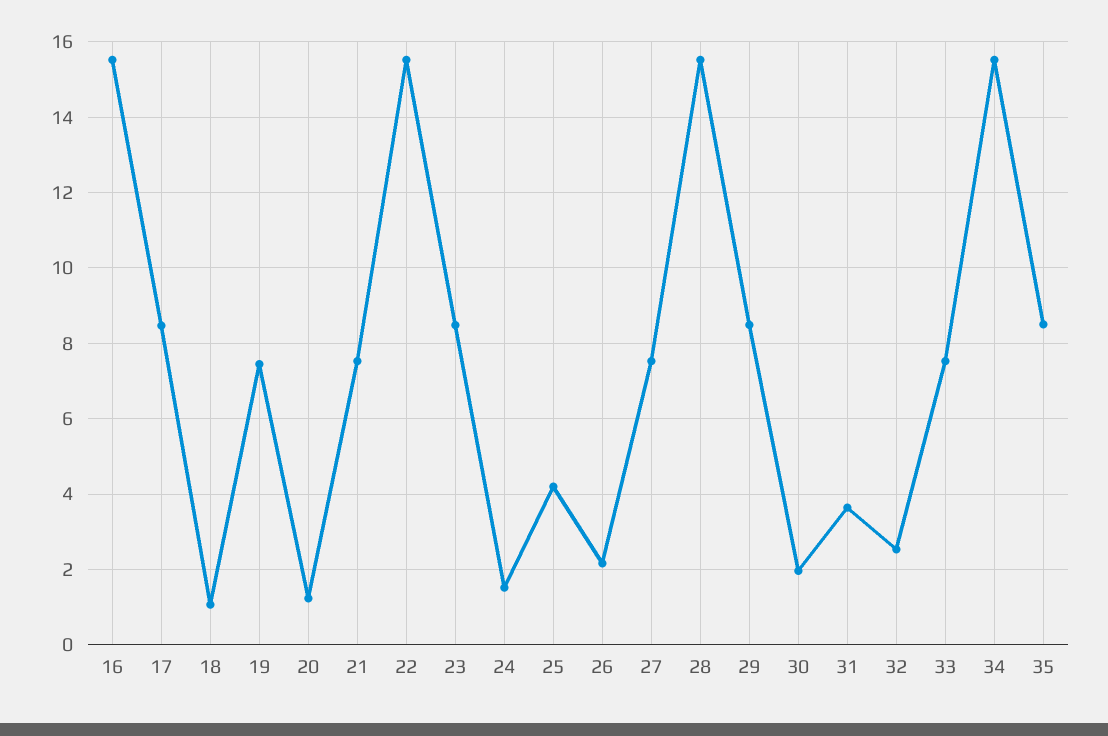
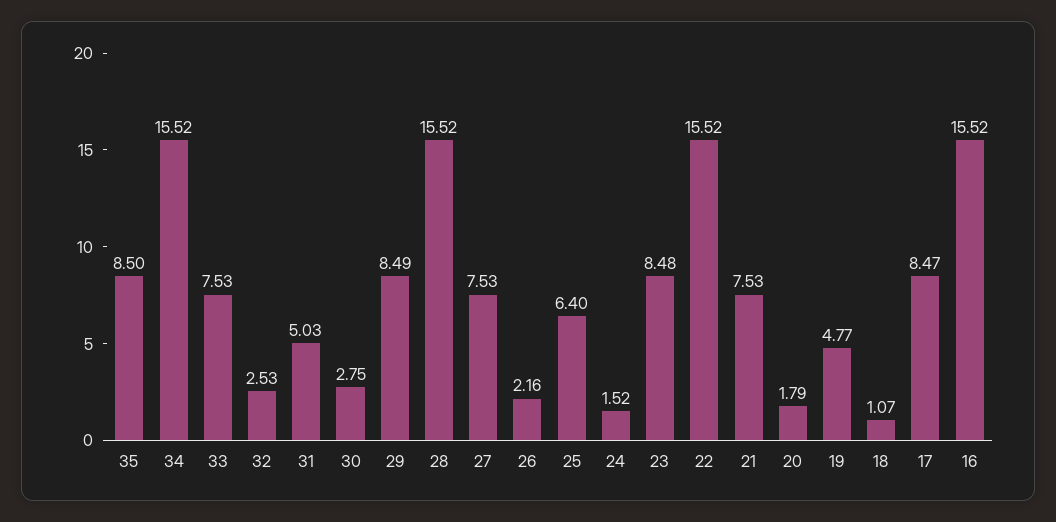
19: 7.4 -> 4.77
20: 1.2 -> 1.79
25: 4.2 -> 6.4
30: 2 -> 2.75
31: 3.6 -> 5.03

